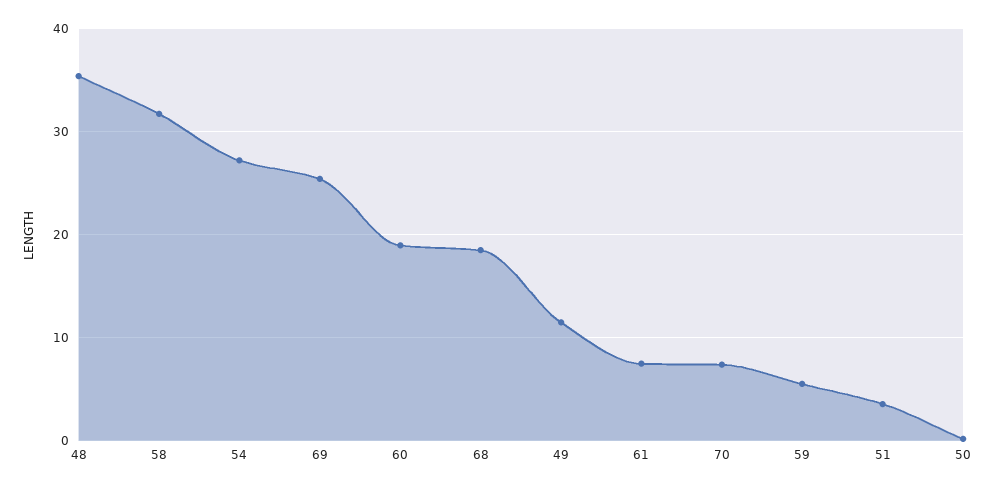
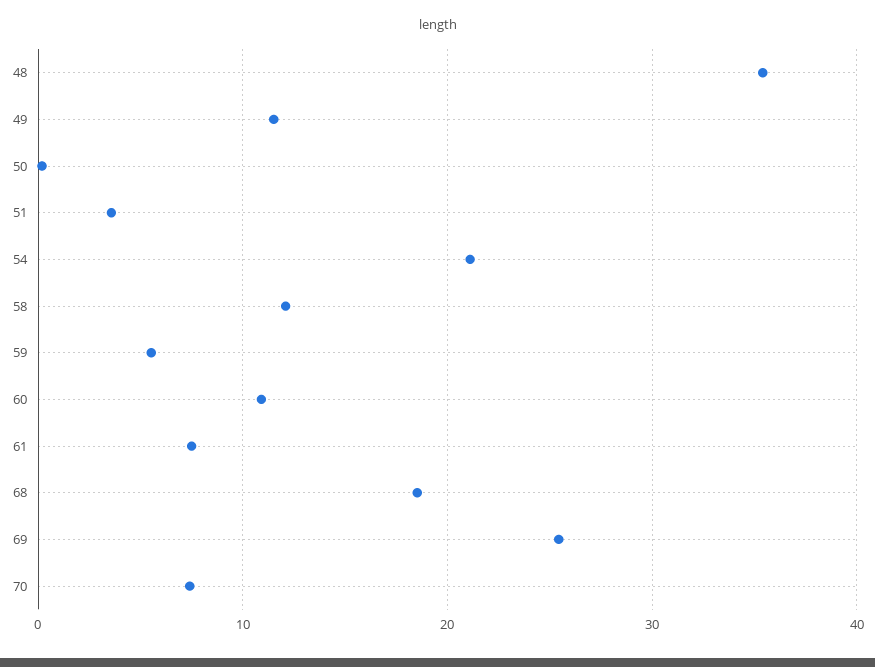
58: 32 -> 12
54: 27 -> 21
60: 19 -> 11

